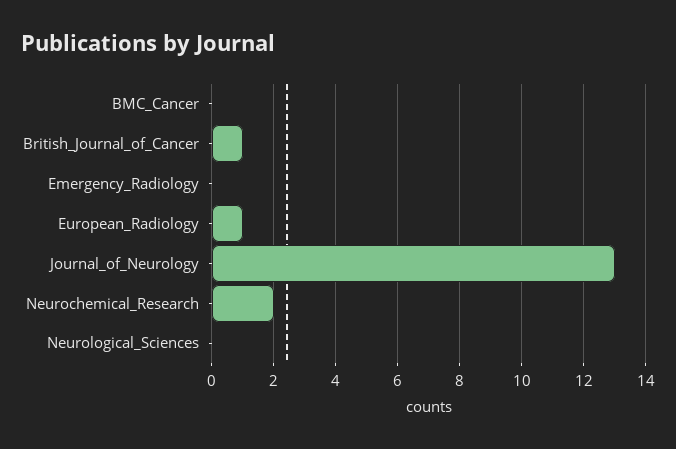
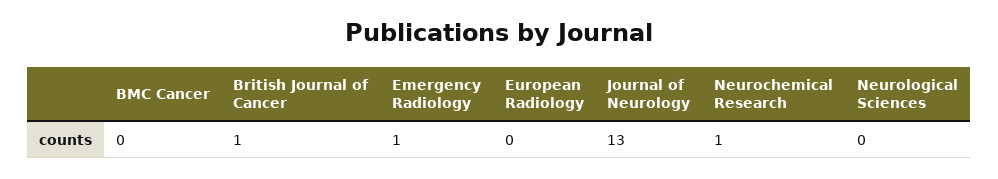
Emergency_Radiology: 0 -> 1
European_Radiology: 1 -> 0
Neurochemical_Research: 2 -> 1

